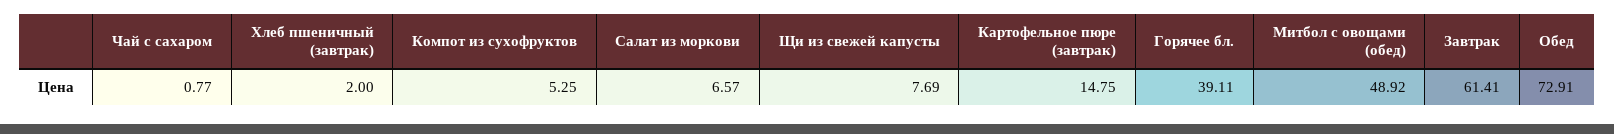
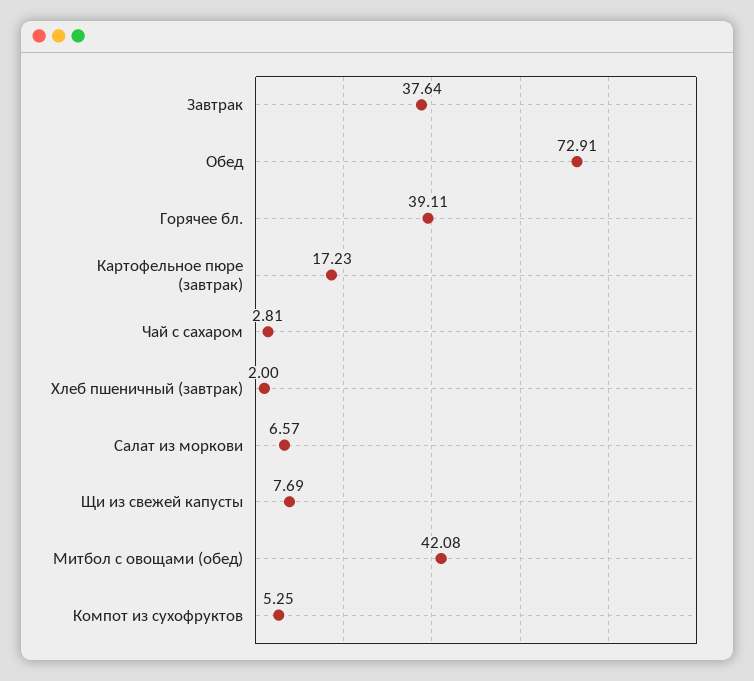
Чай с сахаром: 0.77 -> 2.81
Картофельное пюре (завтрак): 14.75 -> 17.23
Митбол с овощами (обед): 48.92 -> 42.08
Завтрак: 61.41 -> 37.64

